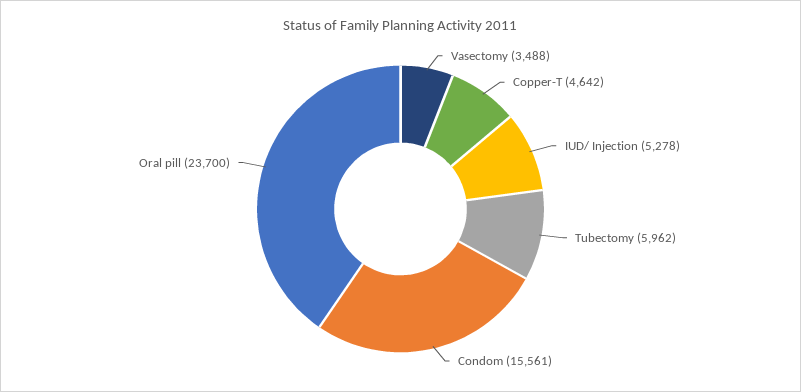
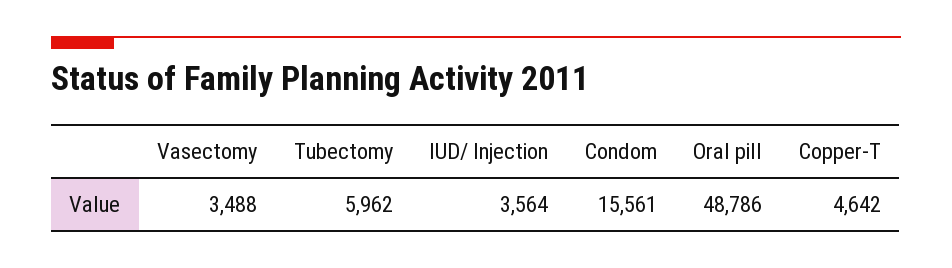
IUD/ Injection: 5278 -> 3564
Oral pill: 23700 -> 48786

